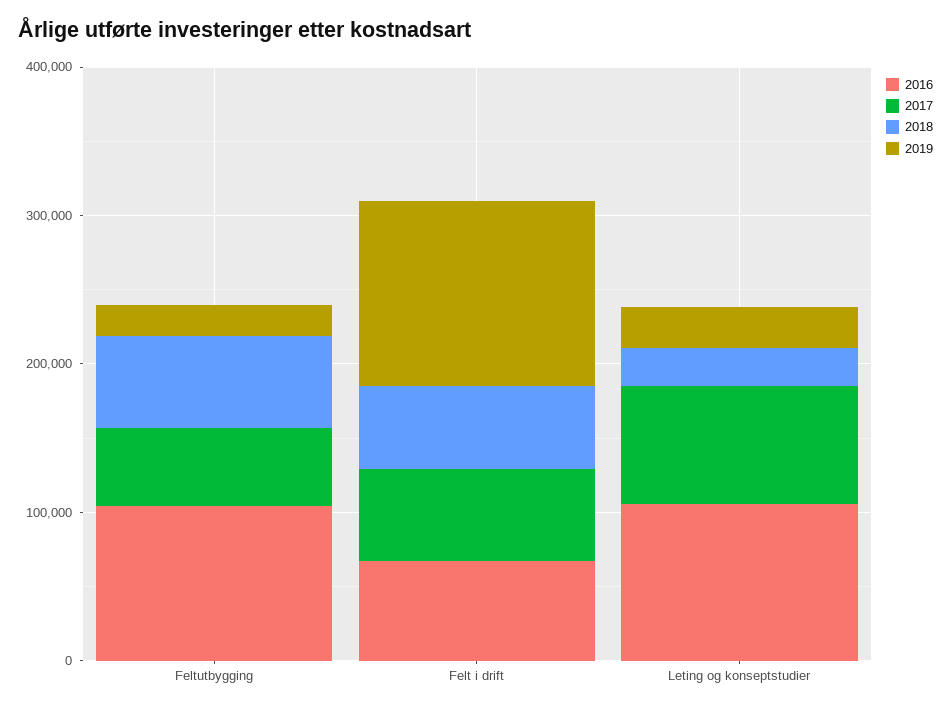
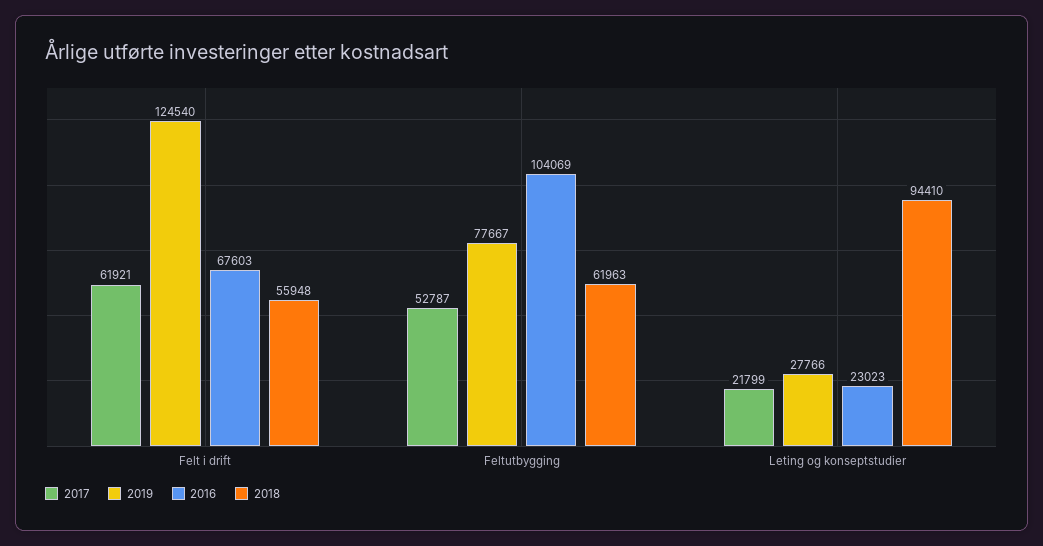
2019, Feltutbygging: 20000 -> 77667
2016, Leting og konseptstudier: 100000 -> 23023
2017, Leting og konseptstudier: 80000 -> 21799
2018, Leting og konseptstudier: 20000 -> 94410

